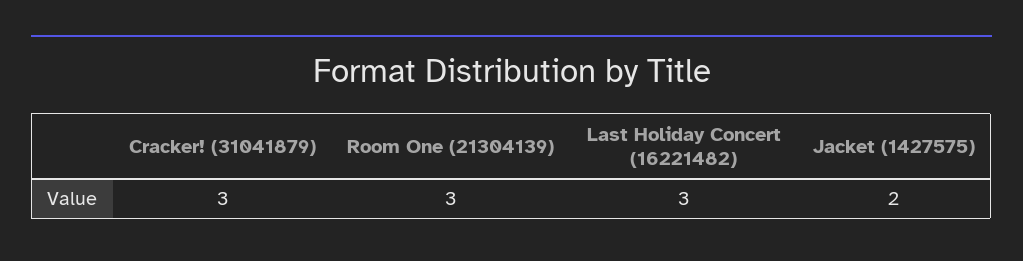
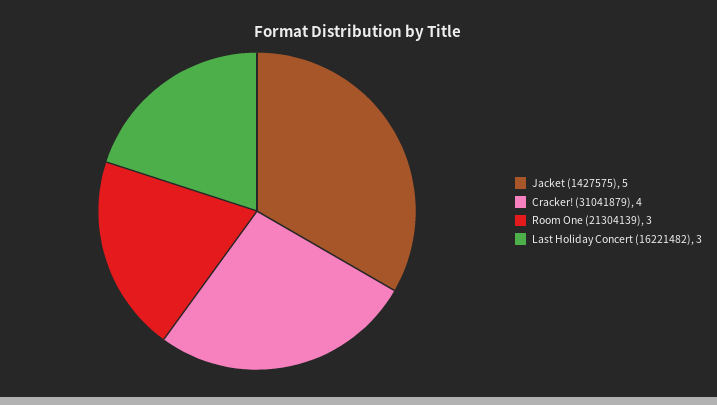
Cracker! (31041879): 3 -> 4
Jacket (1427575): 2 -> 5

